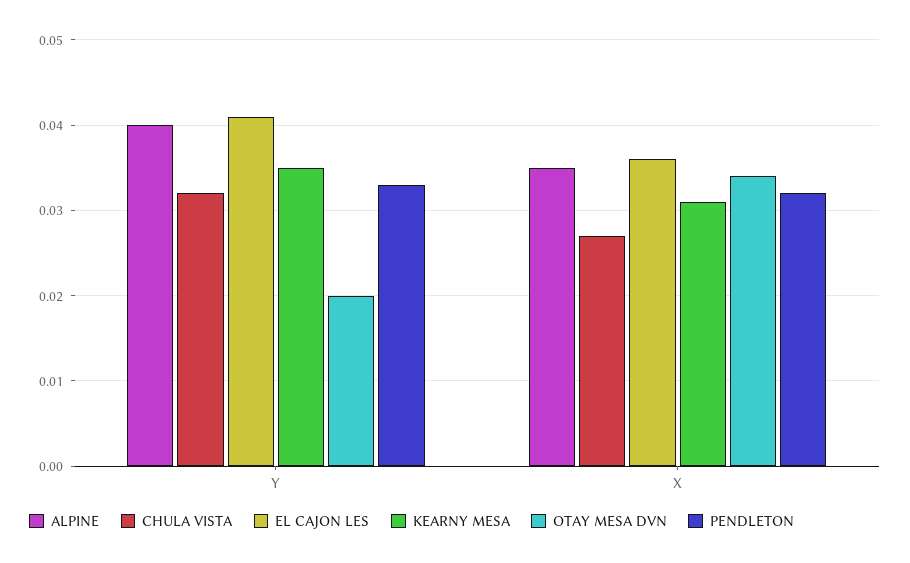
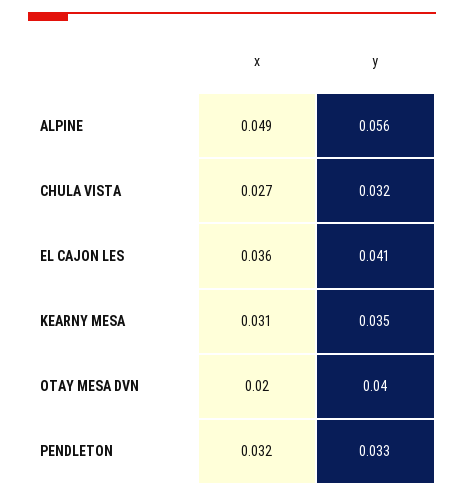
ALPINE, Y: 0.04 -> 0.056
OTAY MESA DVN, Y: 0.02 -> 0.04
ALPINE, X: 0.035 -> 0.049
OTAY MESA DVN, X: 0.034 -> 0.02

